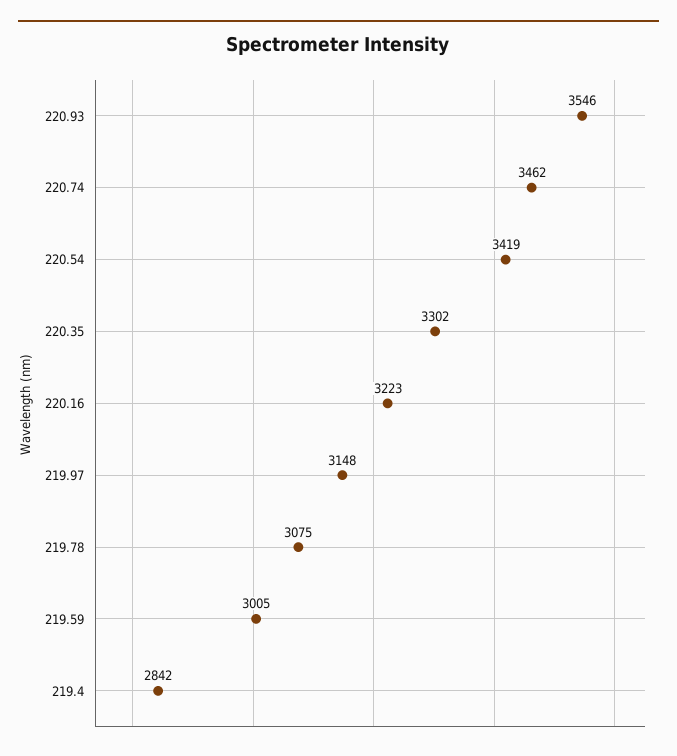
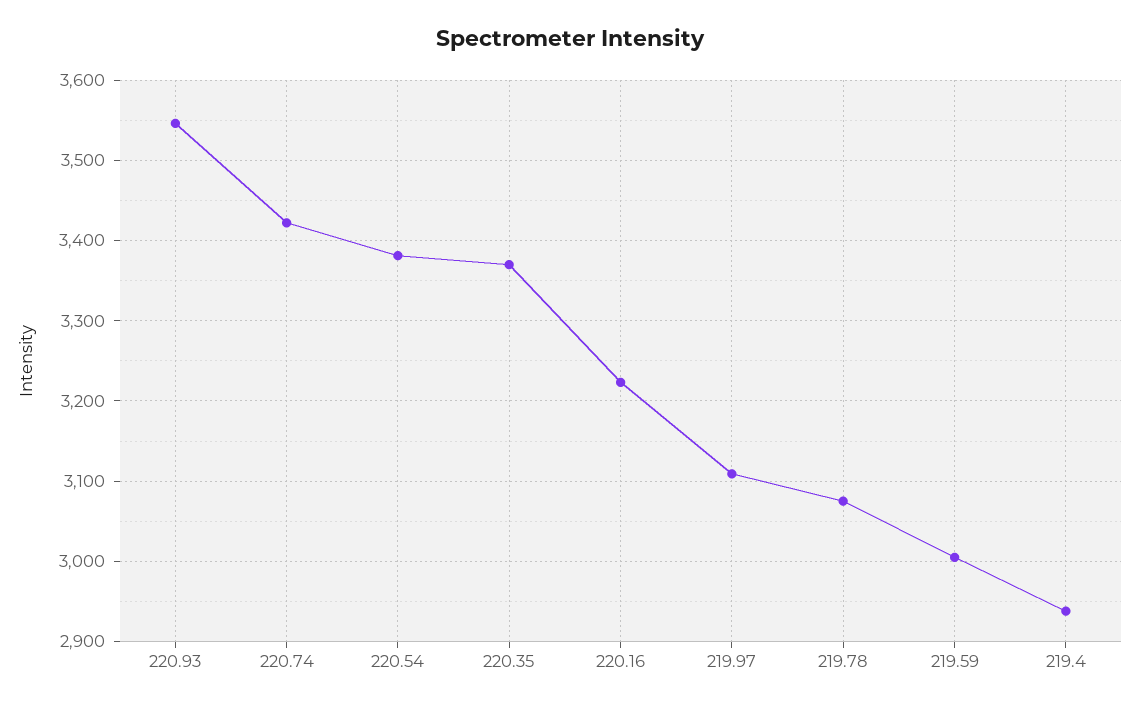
220.74: 3462 -> 3420
220.54: 3419 -> 3380
220.35: 3302 -> 3370
219.97: 3148 -> 3110
219.4: 2842 -> 2940

